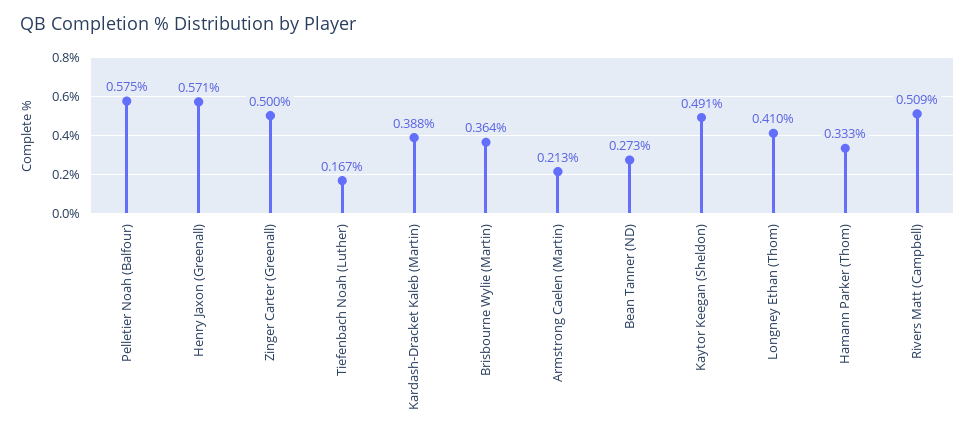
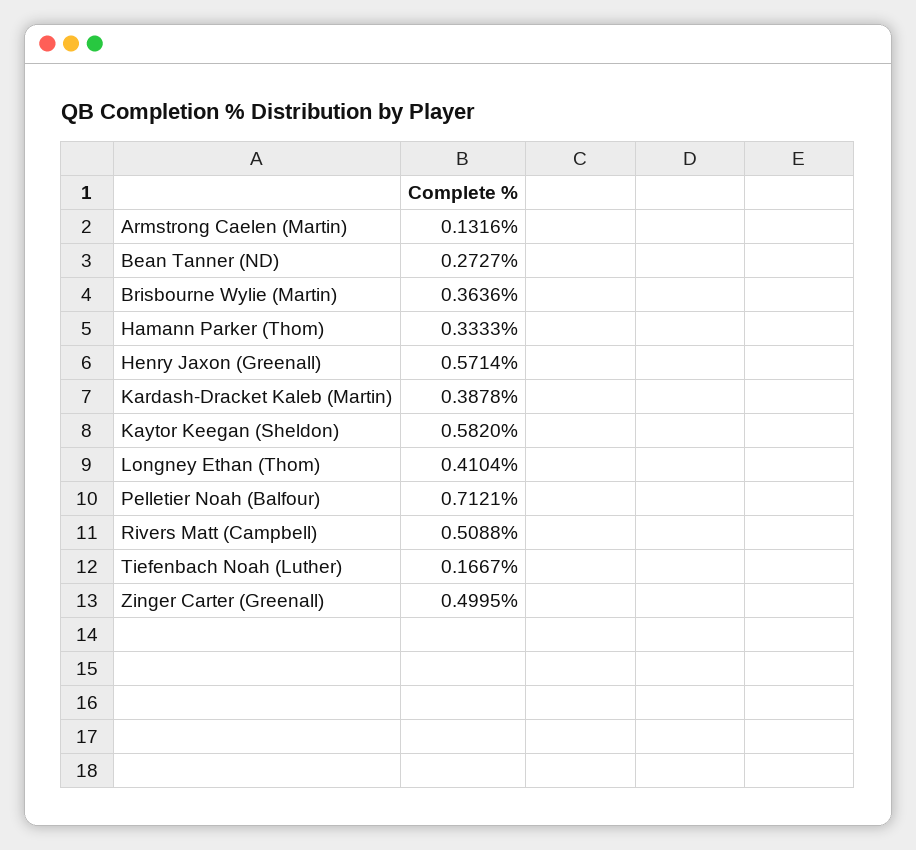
Pelletier Noah (Balfour): 0.575 -> 0.7121
Armstrong Caelen (Martin): 0.213 -> 0.1316
Kaytor Keegan (Sheldon): 0.491 -> 0.582

